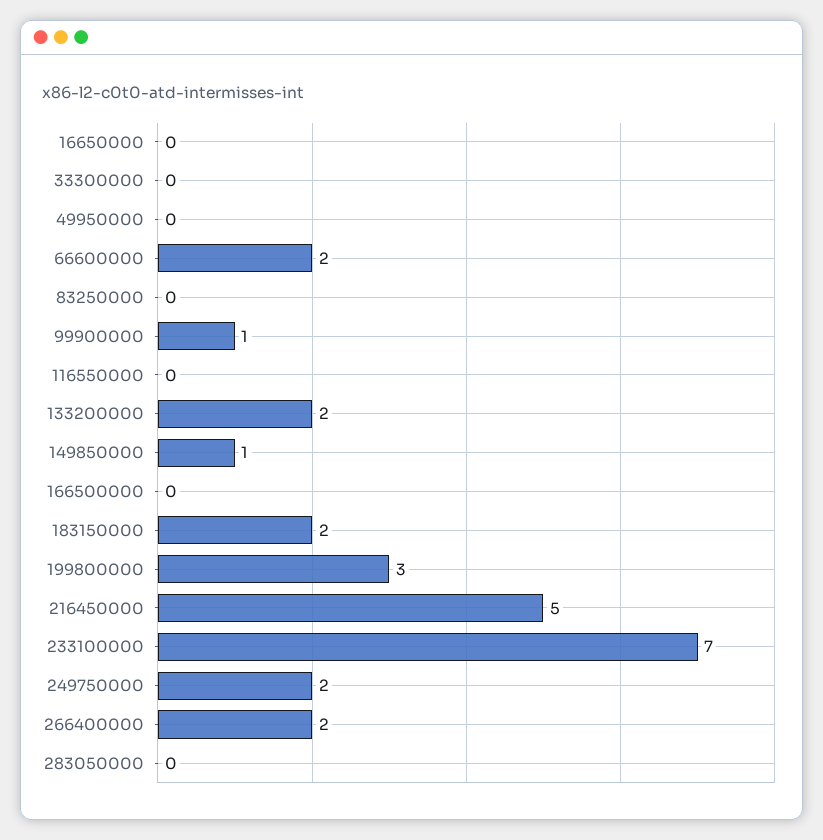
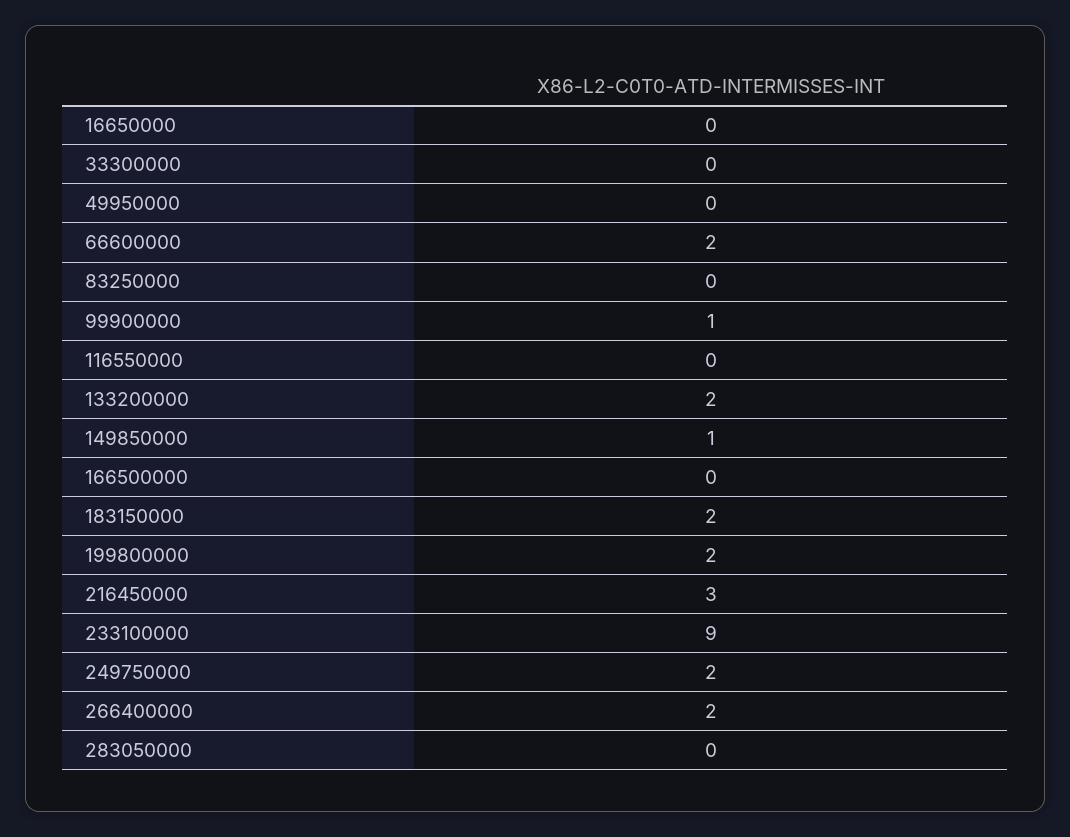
199800000: 3 -> 2
216450000: 5 -> 3
233100000: 7 -> 9

